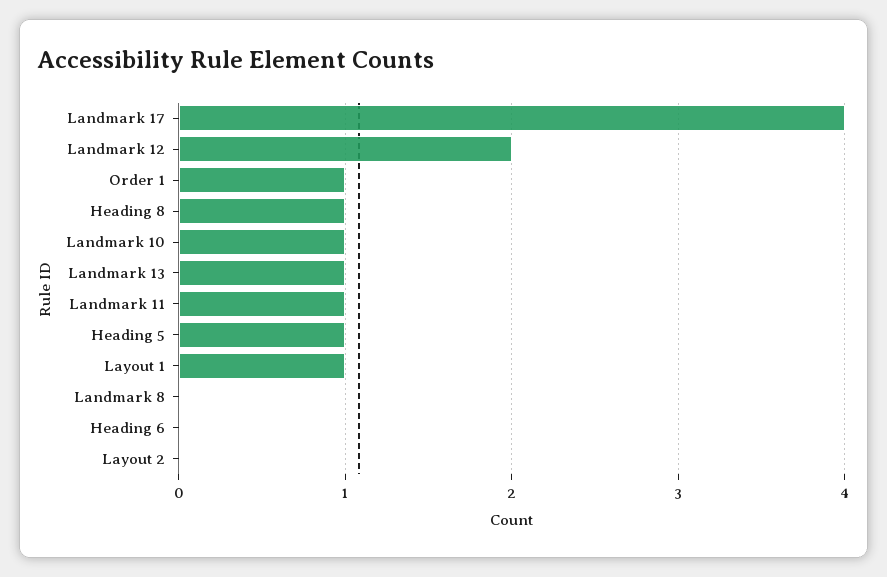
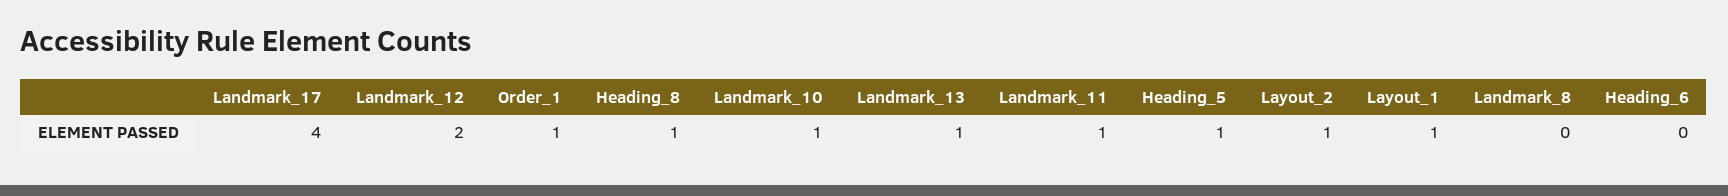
Layout 2: 0 -> 1

